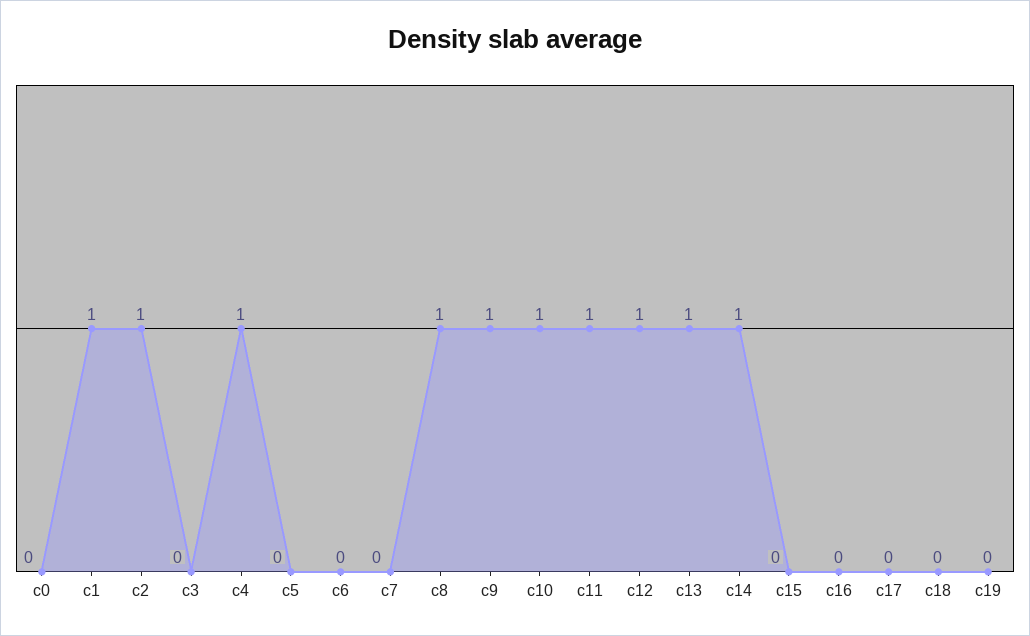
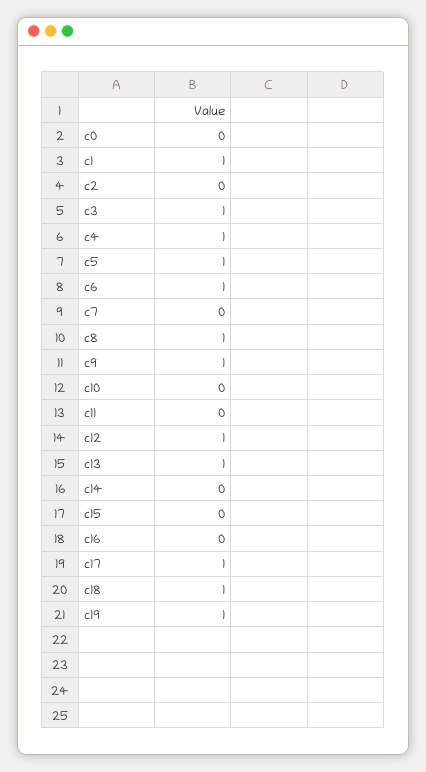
c2: 1 -> 0
c3: 0 -> 1
c5: 0 -> 1
c6: 0 -> 1
c10: 1 -> 0
c11: 1 -> 0
c14: 1 -> 0
c17: 0 -> 1
c18: 0 -> 1
c19: 0 -> 1

